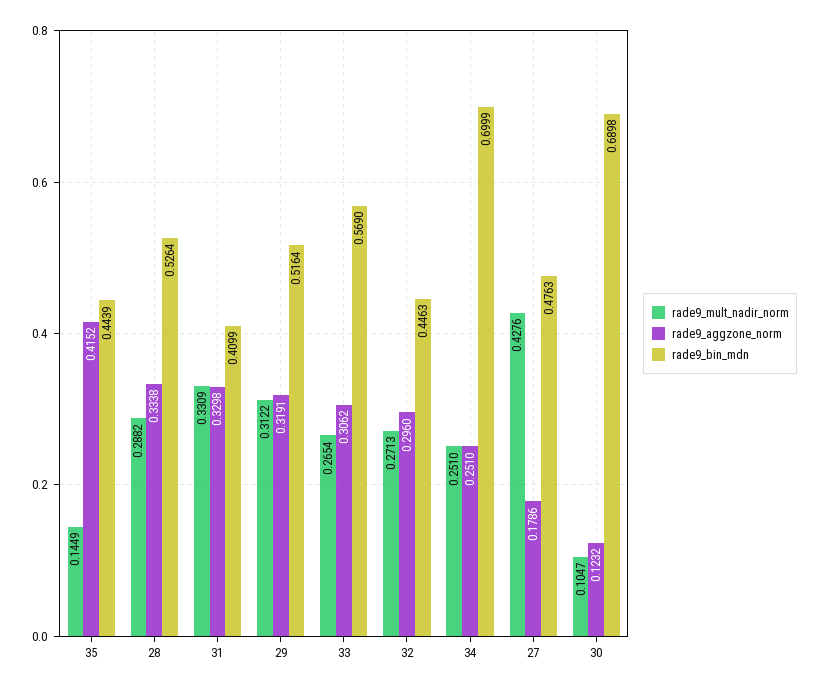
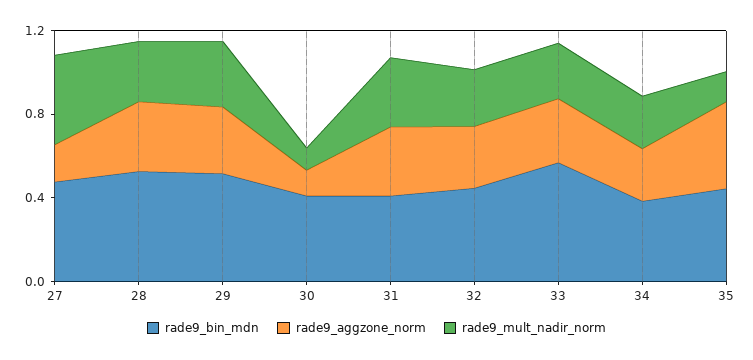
rade9_bin_mdn, 34: 0.6999 -> 0.4
rade9_bin_mdn, 30: 0.6898 -> 0.4

